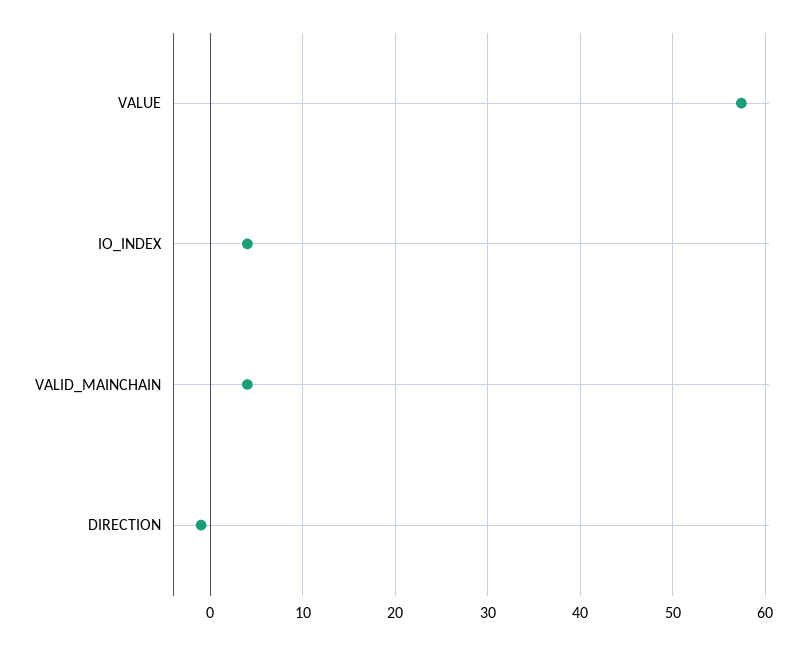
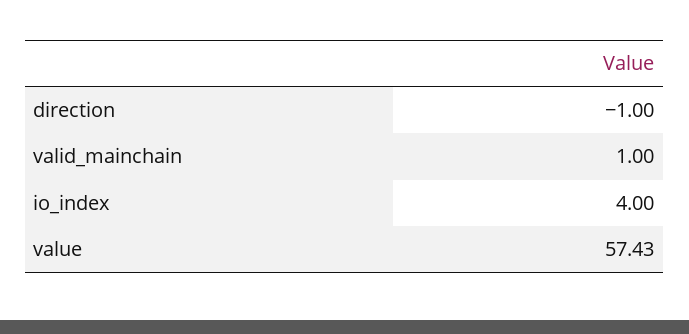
VALID_MAINCHAIN: 4 -> 1

